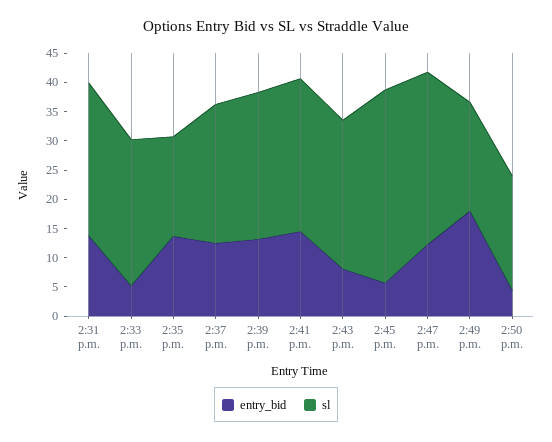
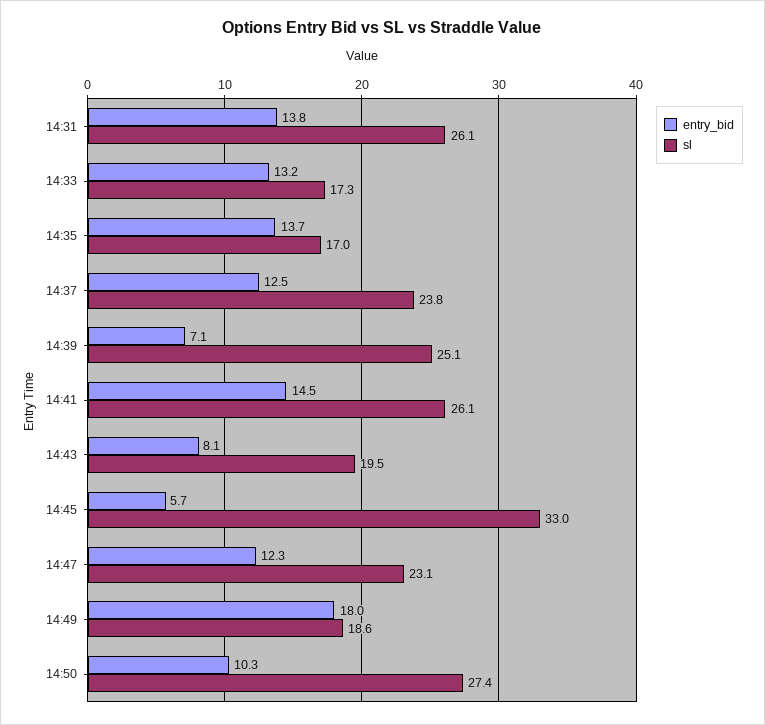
entry_bid, 2:33 p.m.: 5 -> 13.2
sl, 2:33 p.m.: 25 -> 17.3
entry_bid, 2:39 p.m.: 12.5 -> 7.1
sl, 2:43 p.m.: 25 -> 19.5
sl, 2:47 p.m.: 30 -> 23.1
entry_bid, 2:50 p.m.: 5 -> 10.3
sl, 2:50 p.m.: 20 -> 27.4

